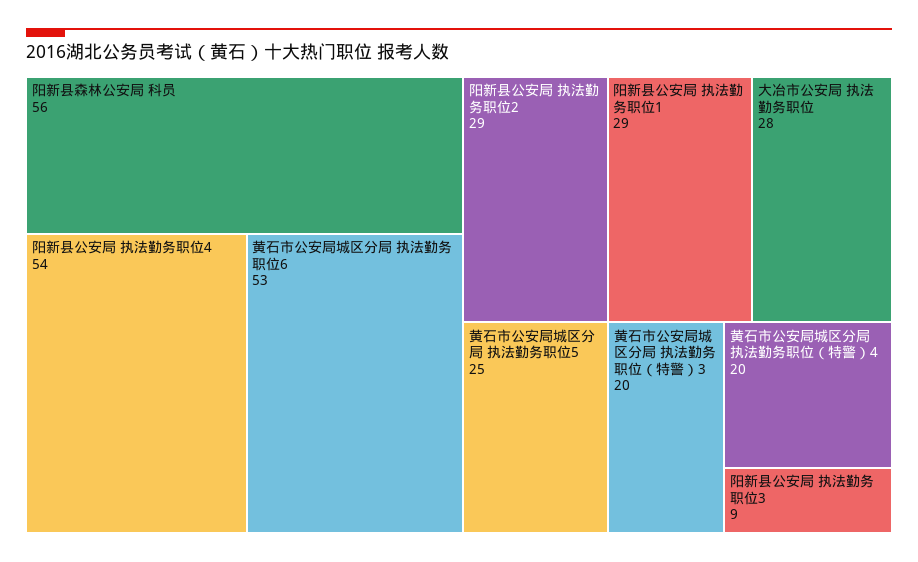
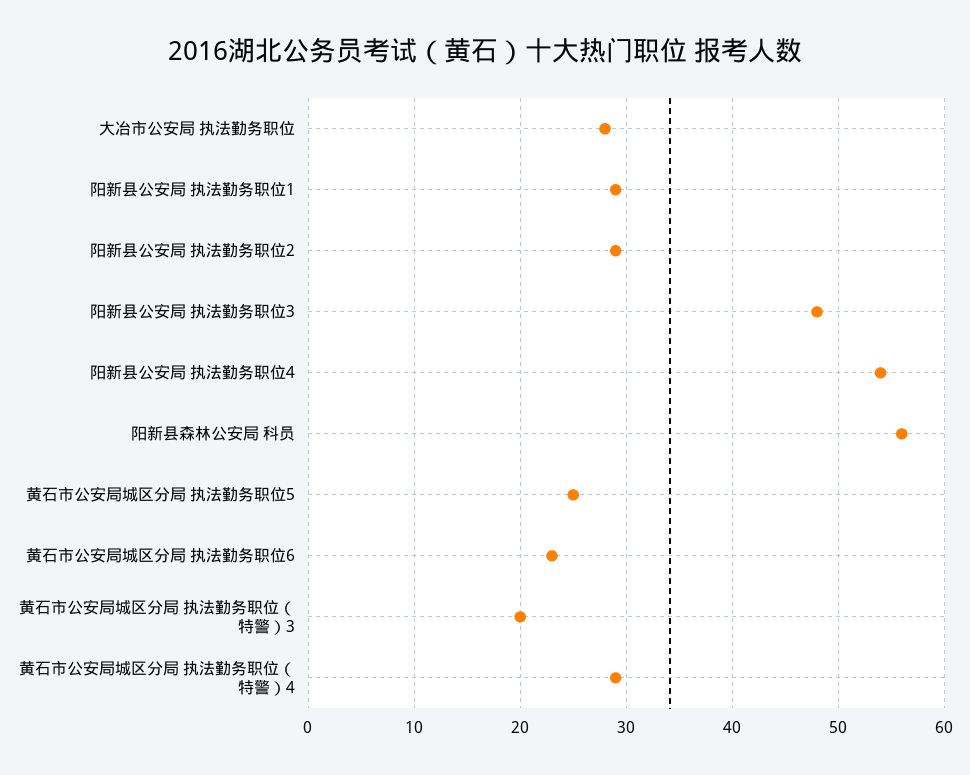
黄石市公安局城区分局 执法勤务职位6: 53 -> 23
黄石市公安局城区分局 执法勤务职位（特警）4: 20 -> 29
阳新县公安局 执法勤务职位3: 9 -> 48

